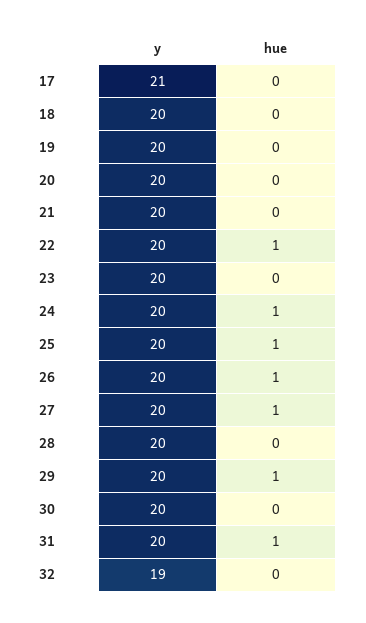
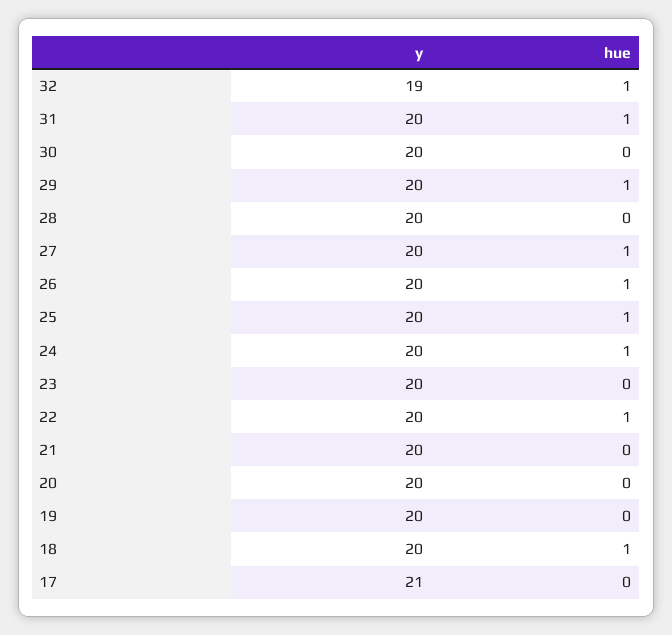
hue, 18: 0 -> 1
hue, 32: 0 -> 1

